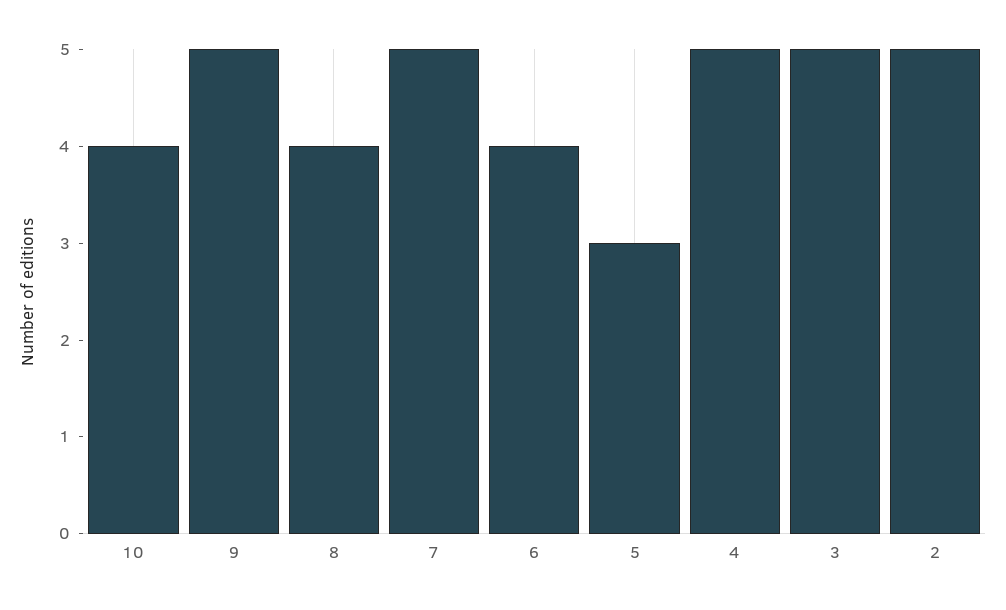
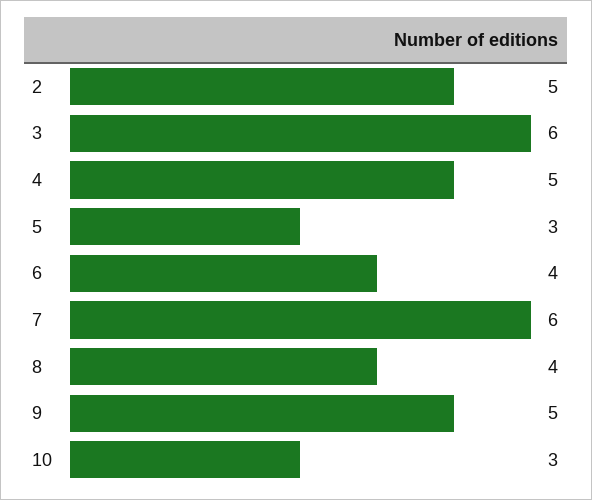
10: 4 -> 3
7: 5 -> 6
3: 5 -> 6

